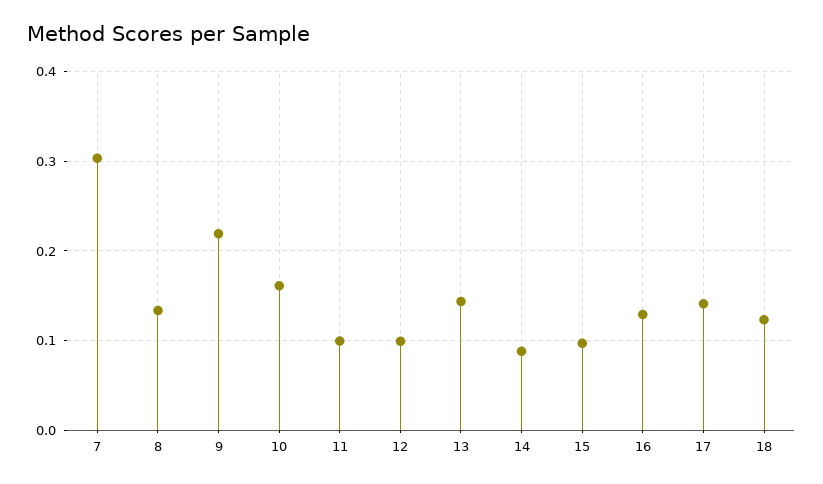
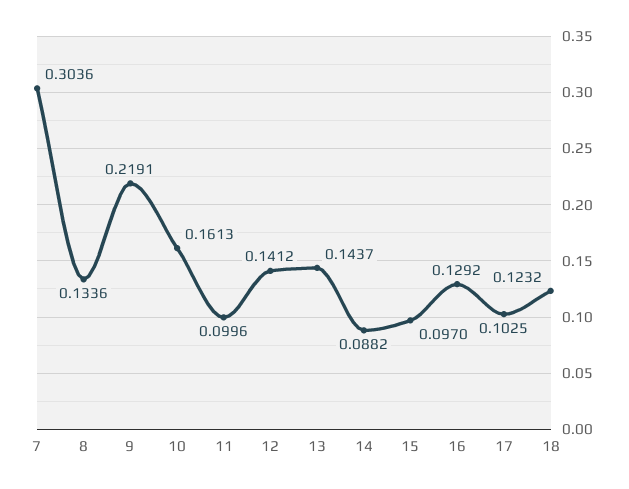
12: 0.1 -> 0.1412
17: 0.14 -> 0.1025

